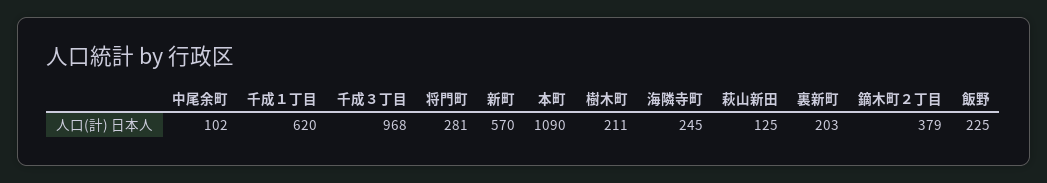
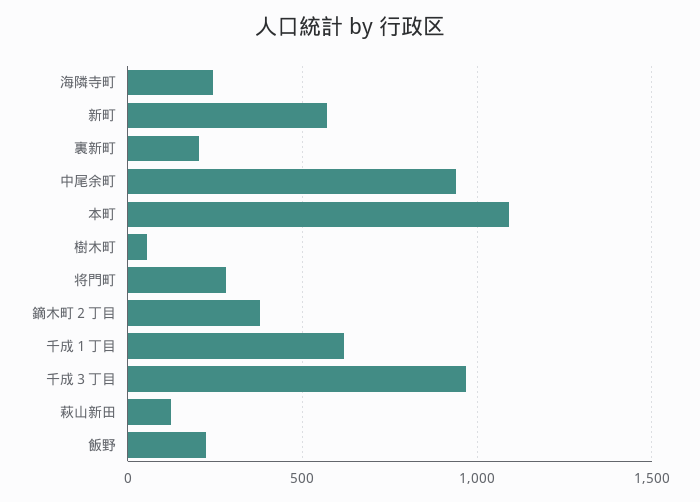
中尾余町: 102 -> 950
樹木町: 211 -> 50

